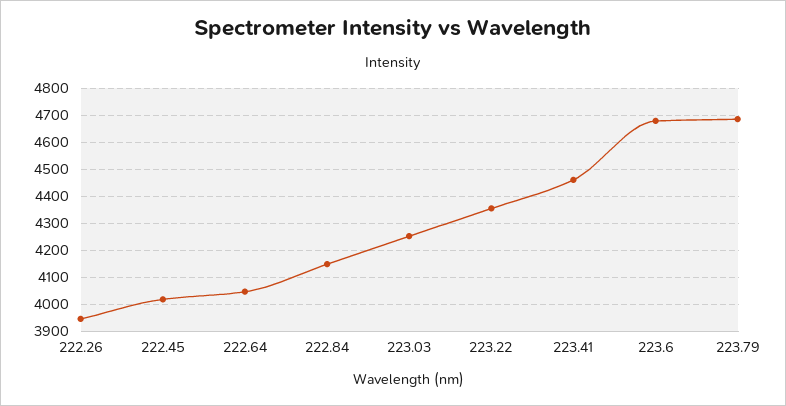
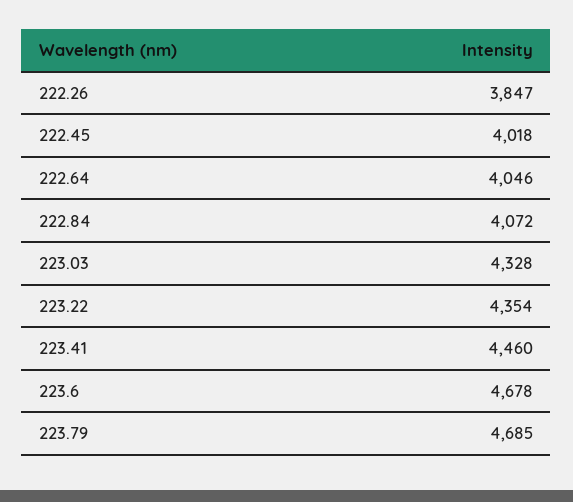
222.26: 3950 -> 3847
222.84: 4150 -> 4072
223.03: 4250 -> 4328

